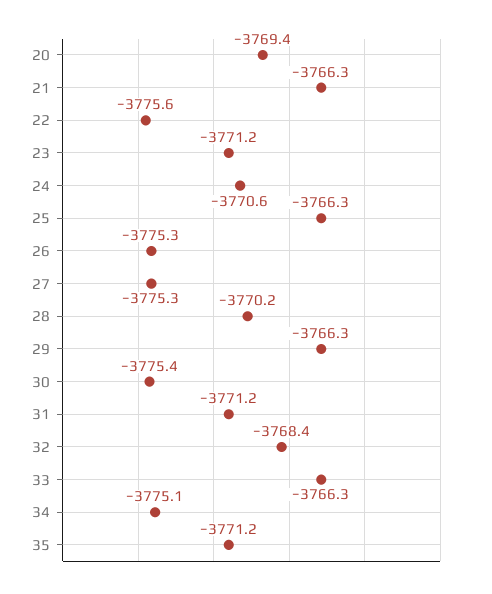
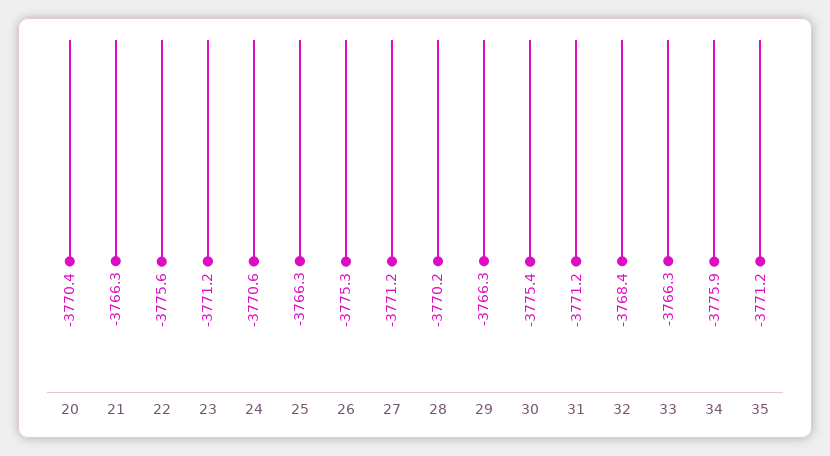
20: -3769.4 -> -3770.4
27: -3775.3 -> -3771.2
34: -3775.1 -> -3775.9

